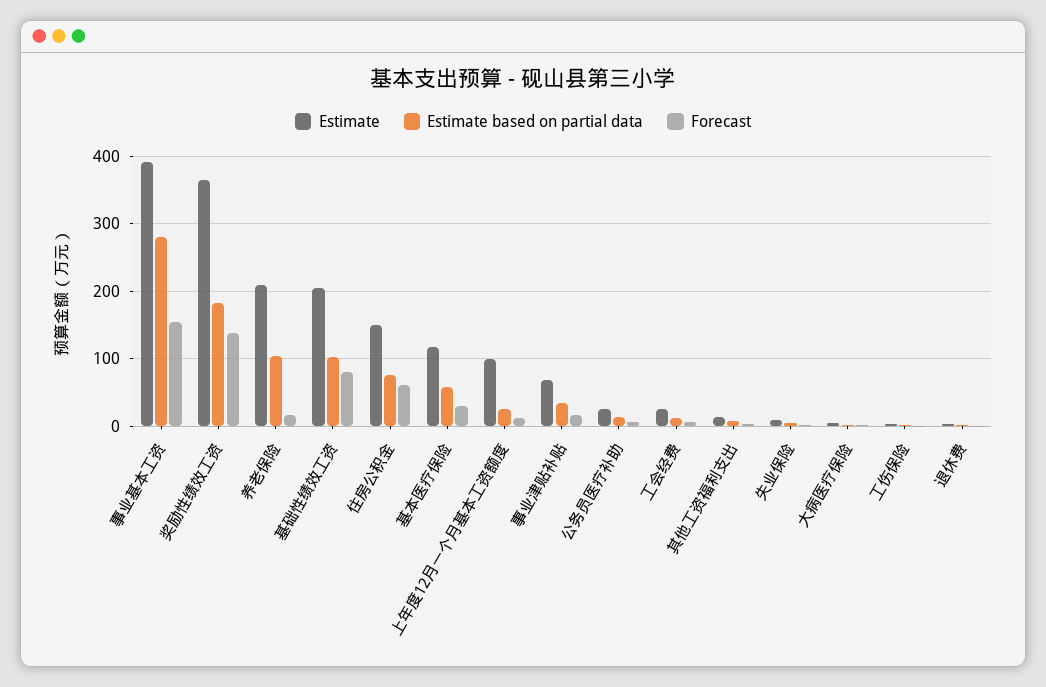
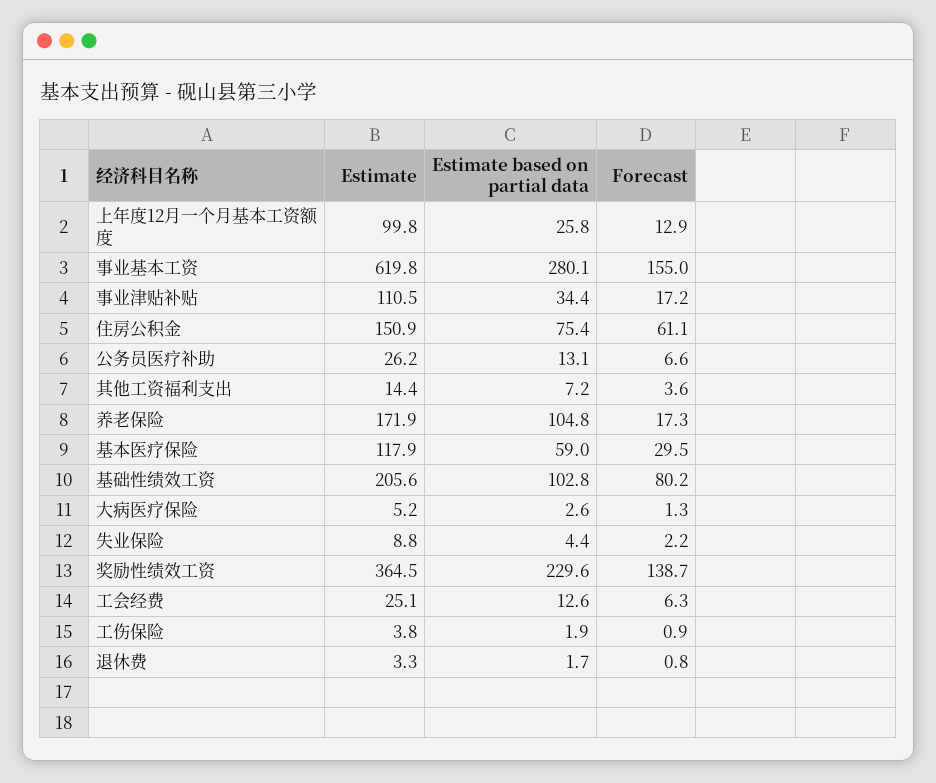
Estimate, 事业基本工资: 390 -> 619.8
Estimate based on partial data, 奖励性绩效工资: 180 -> 229.6
Estimate, 养老保险: 210 -> 171.9
Estimate, 事业津贴补贴: 70 -> 110.5

